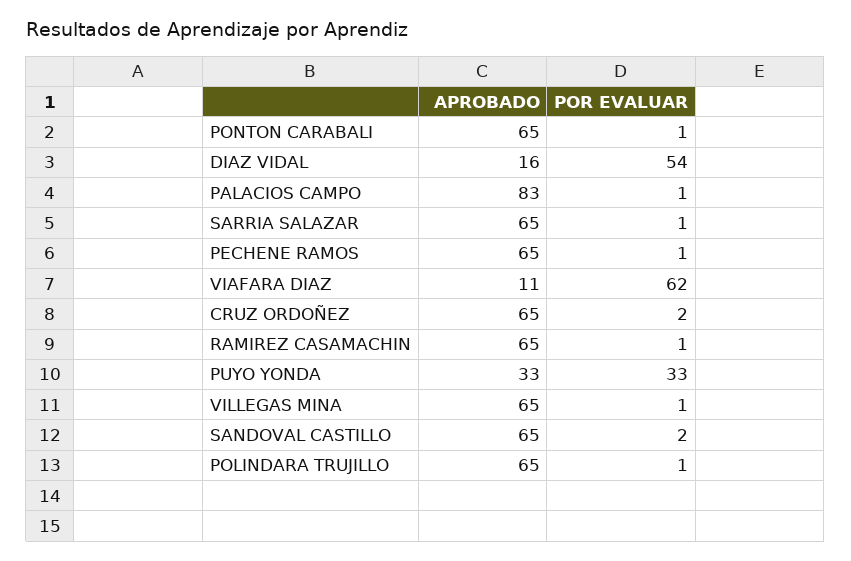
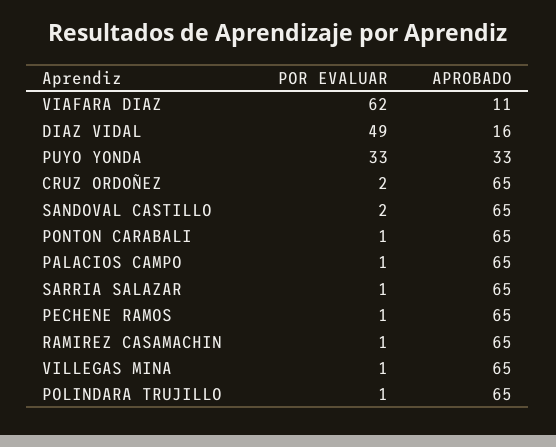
POR EVALUAR, DIAZ VIDAL: 54 -> 49
APROBADO, PALACIOS CAMPO: 83 -> 65

